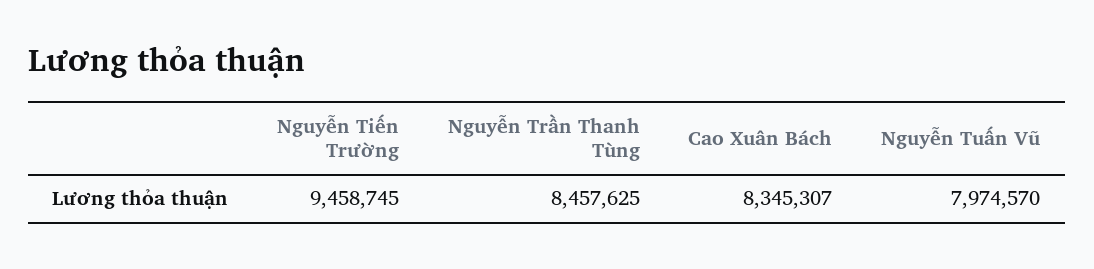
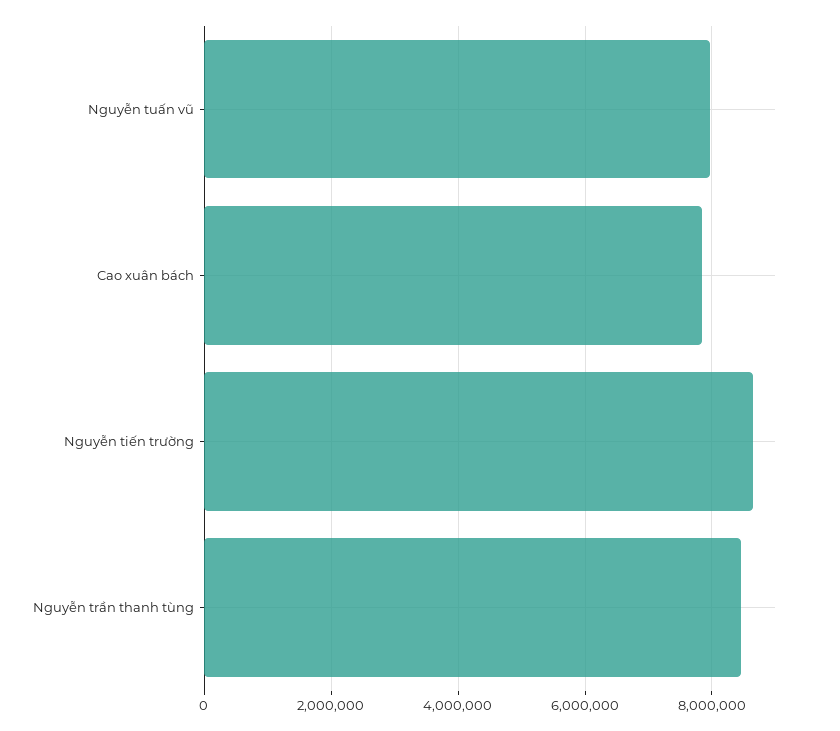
Nguyễn Tiến Trường: 9458745 -> 8600000
Cao Xuân Bách: 8345307 -> 7800000

